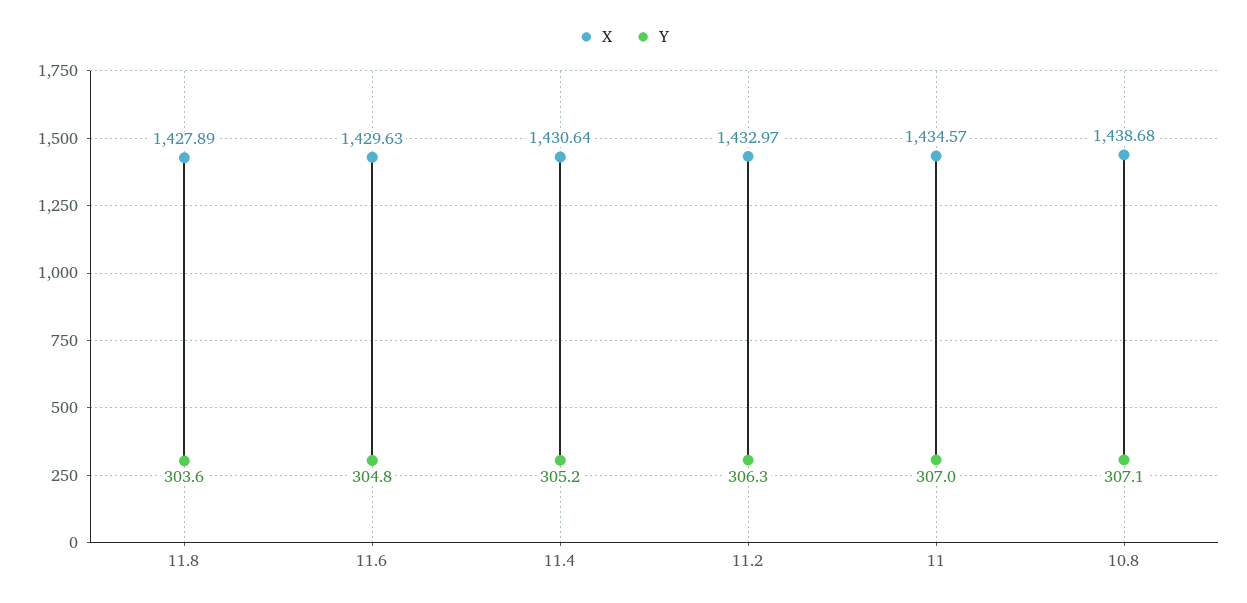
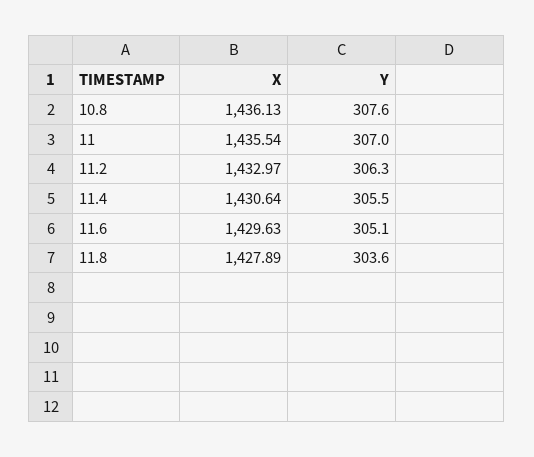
Y, 11.6: 304.8 -> 305.1
Y, 11.4: 305.2 -> 305.5
X, 11: 1434.57 -> 1435.54
X, 10.8: 1438.68 -> 1436.13
Y, 10.8: 307.1 -> 307.6

